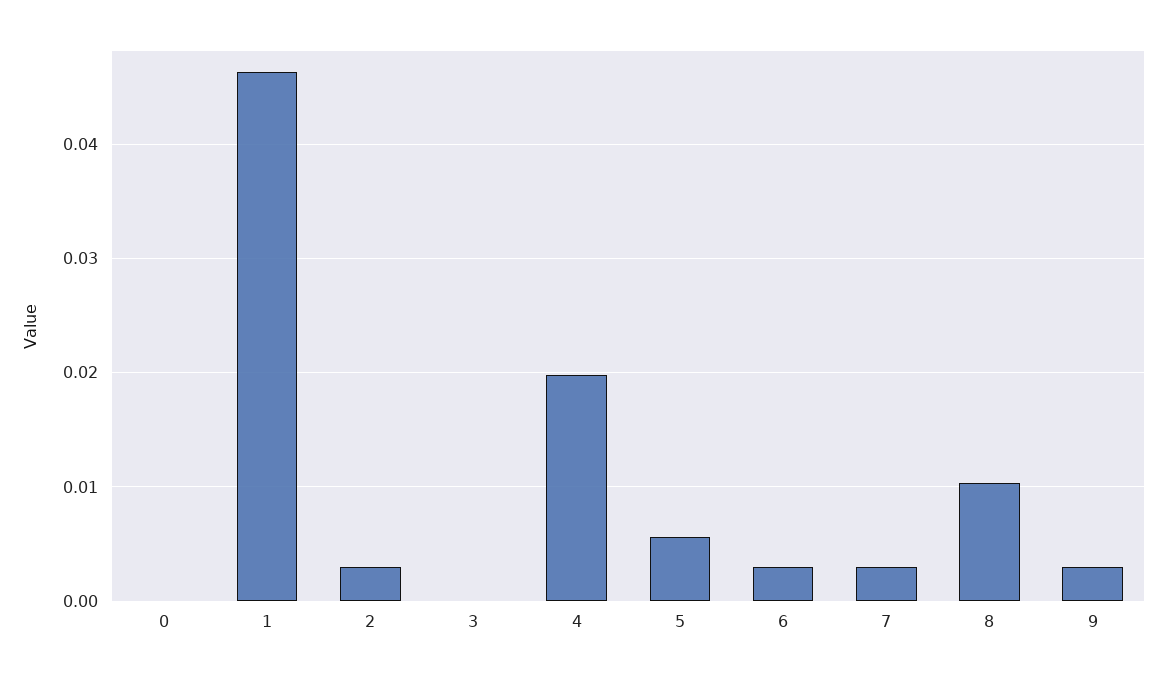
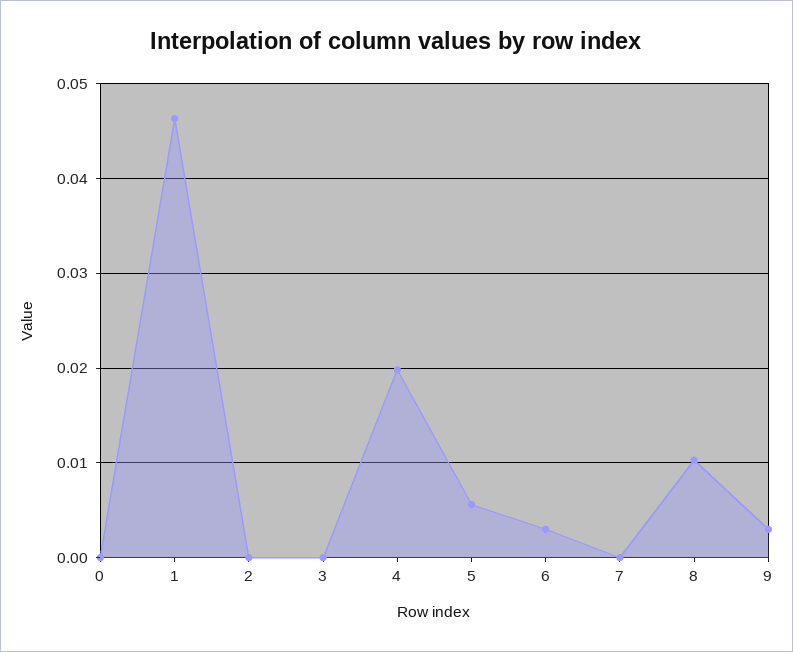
2: 0.003 -> 0
7: 0.003 -> 0

